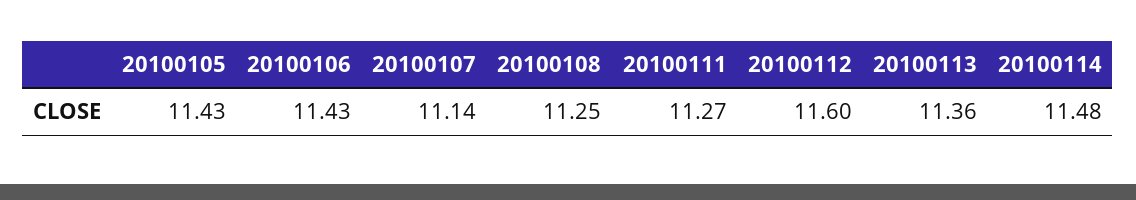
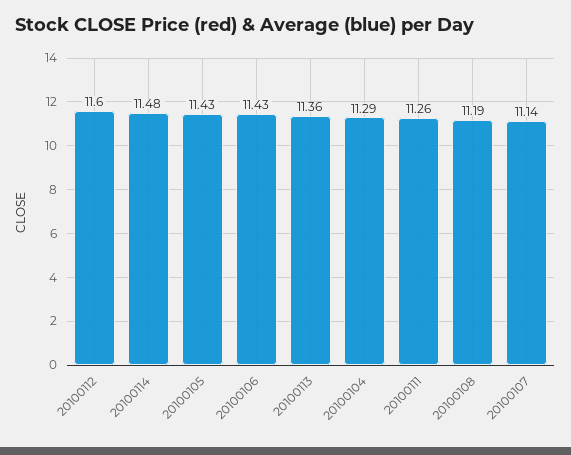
20100108: 11.25 -> 11.19
20100111: 11.27 -> 11.26
20100104: none -> 11.29

